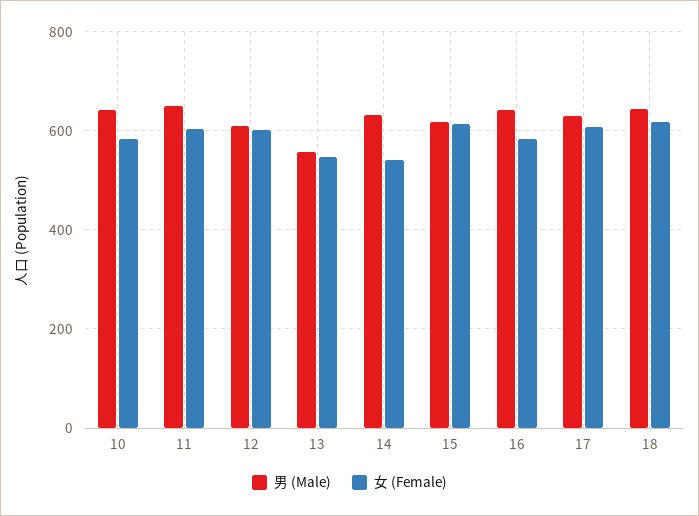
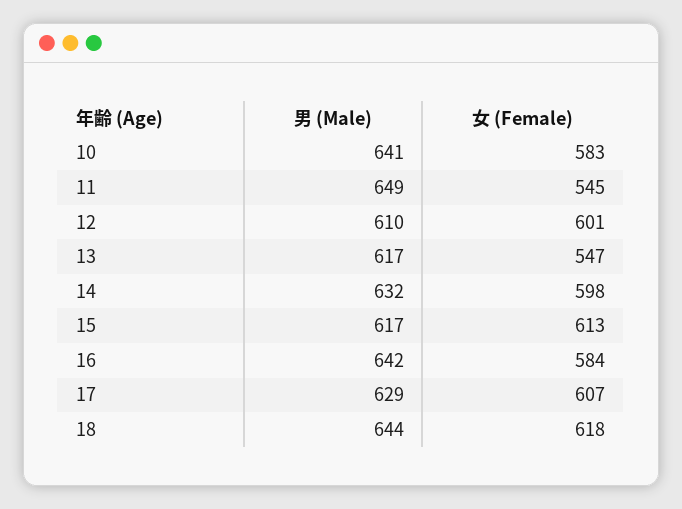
女 (Female), 11: 600 -> 545
男 (Male), 13: 560 -> 617
女 (Female), 14: 540 -> 598

